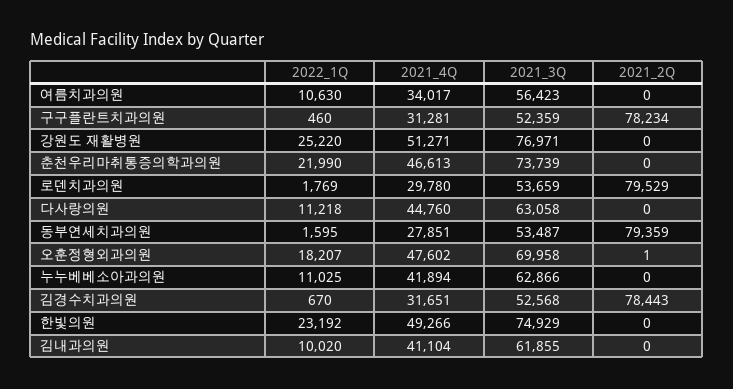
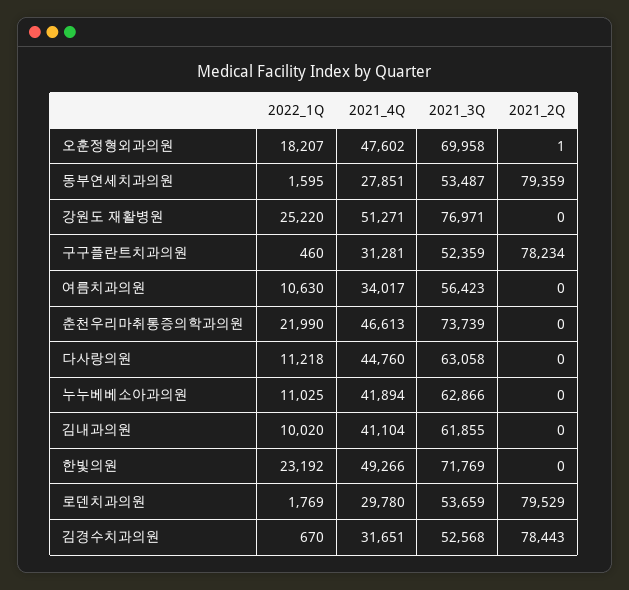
2021_3Q, 한빛의원: 74929 -> 71769

